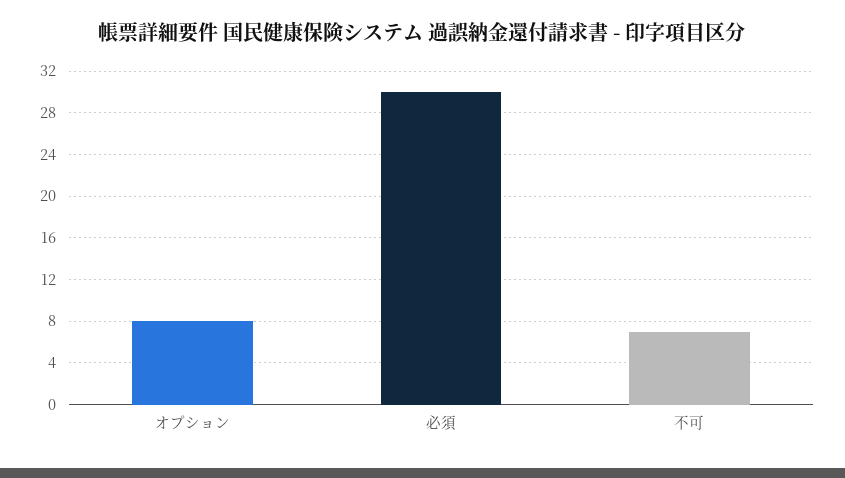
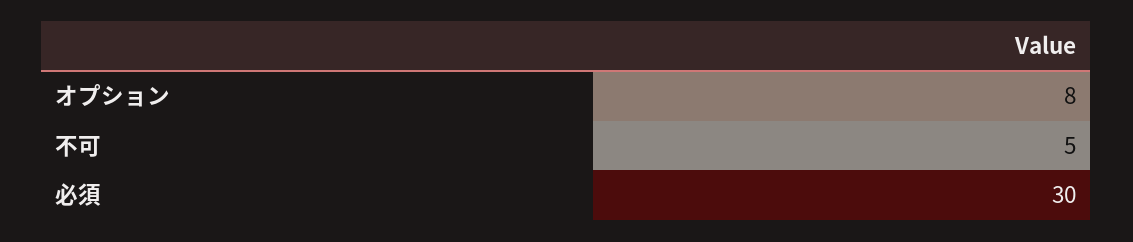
不可: 7 -> 5

